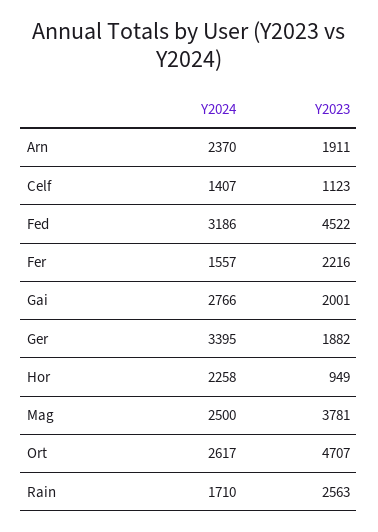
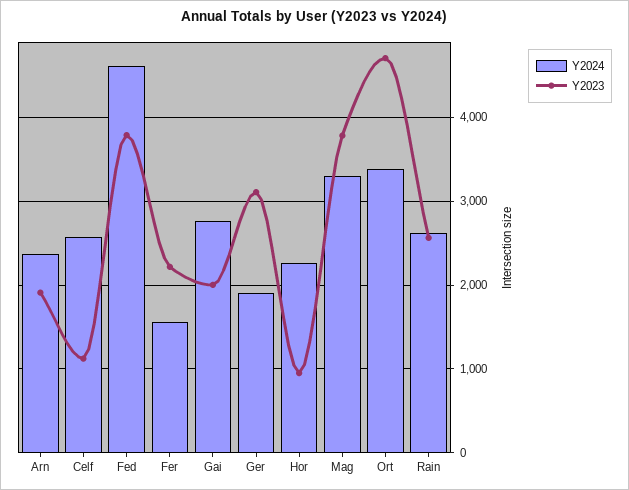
Y2024, Celf: 1407 -> 2600
Y2024, Fed: 3186 -> 4600
Y2023, Fed: 4522 -> 3800
Y2024, Ger: 3395 -> 1900
Y2023, Ger: 1882 -> 3100
Y2024, Mag: 2500 -> 3300
Y2024, Ort: 2617 -> 3400
Y2024, Rain: 1710 -> 2600

